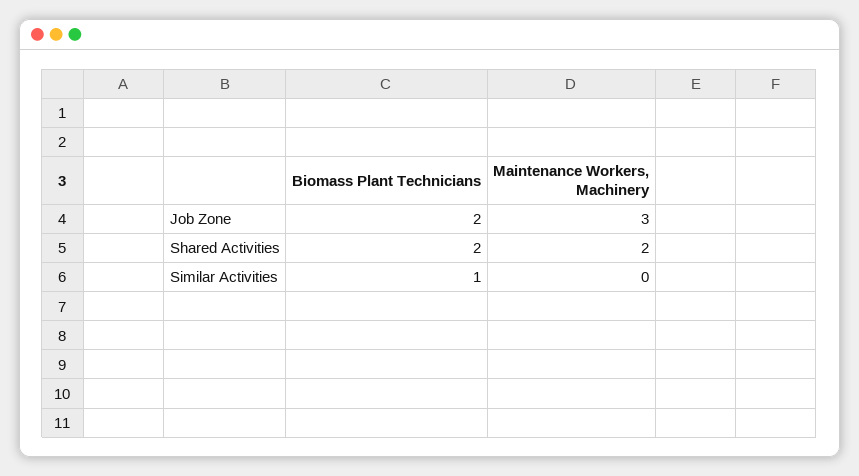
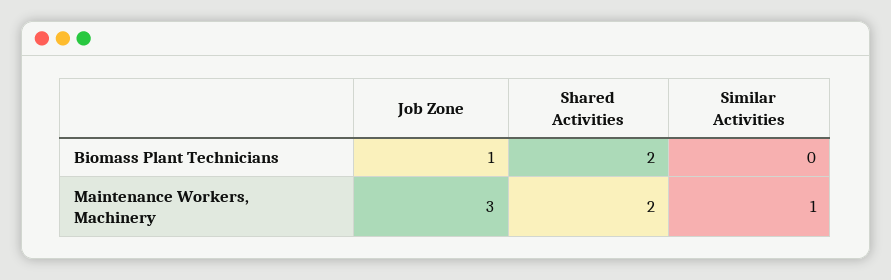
Biomass Plant Technicians, Job Zone: 2 -> 1
Biomass Plant Technicians, Similar Activities: 1 -> 0
Maintenance Workers, Machinery, Similar Activities: 0 -> 1

